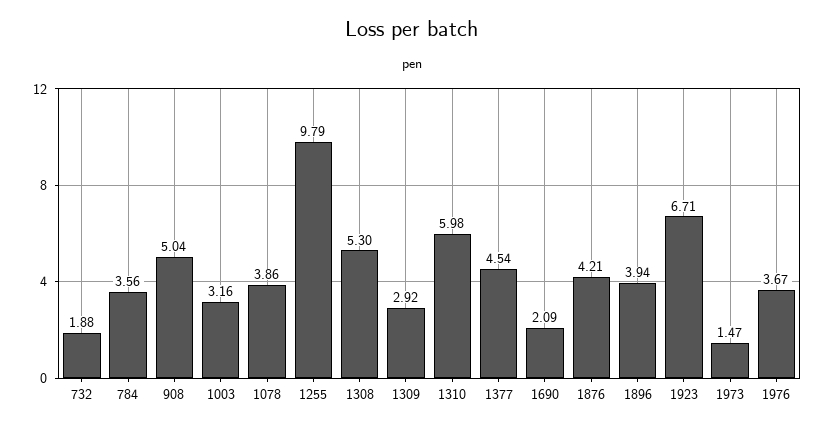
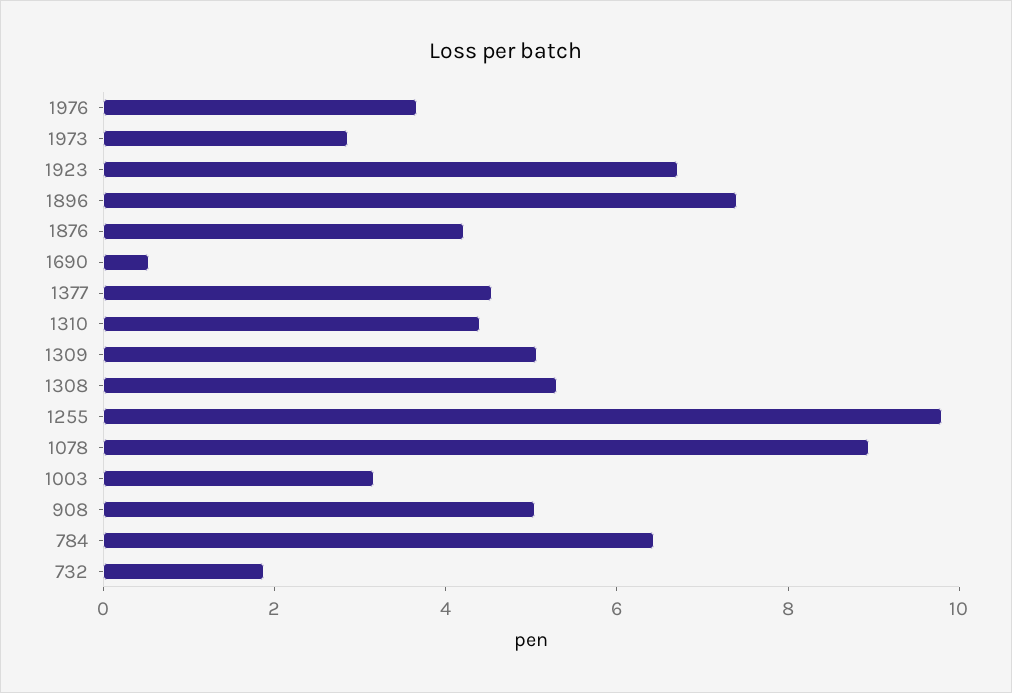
784: 3.56 -> 6.5
1078: 3.86 -> 9
1309: 2.92 -> 5
1310: 5.98 -> 4.5
1690: 2.09 -> 0.5
1896: 3.94 -> 7.5
1973: 1.47 -> 3

